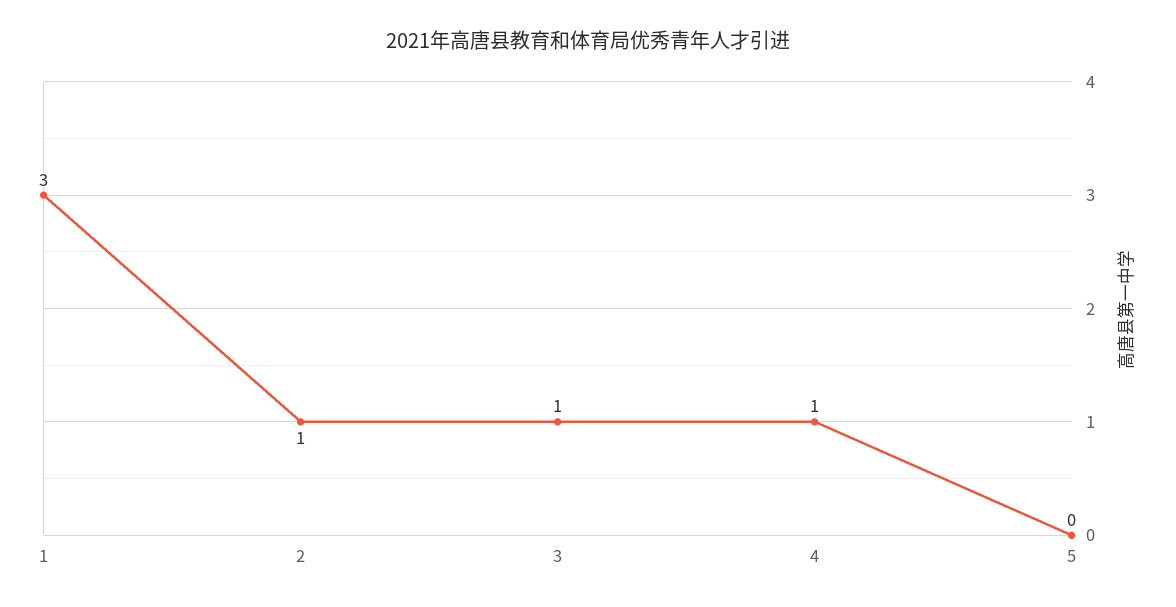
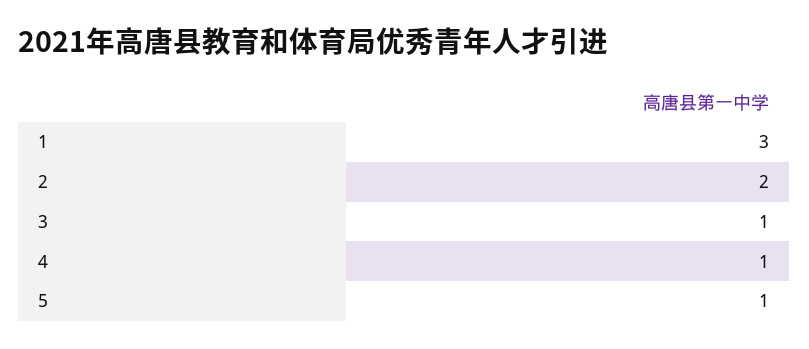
2: 1 -> 2
5: 0 -> 1

